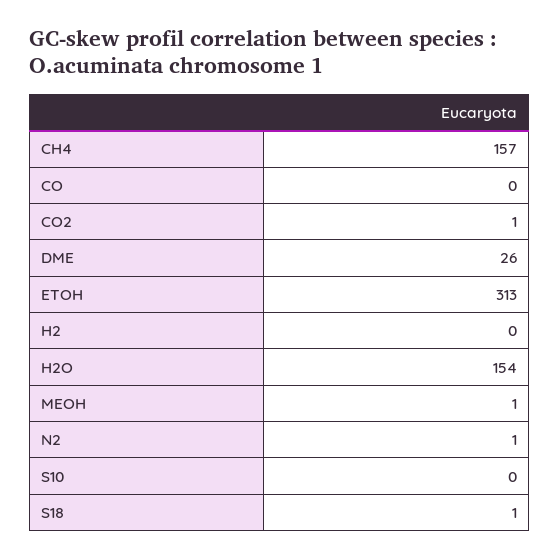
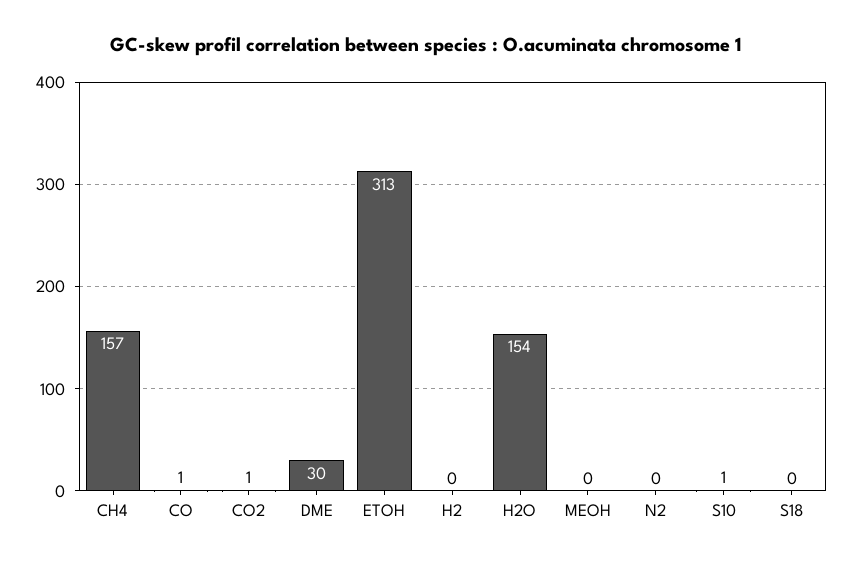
CO: 0 -> 1
DME: 26 -> 30
MEOH: 1 -> 0
N2: 1 -> 0
S10: 0 -> 1
S18: 1 -> 0

